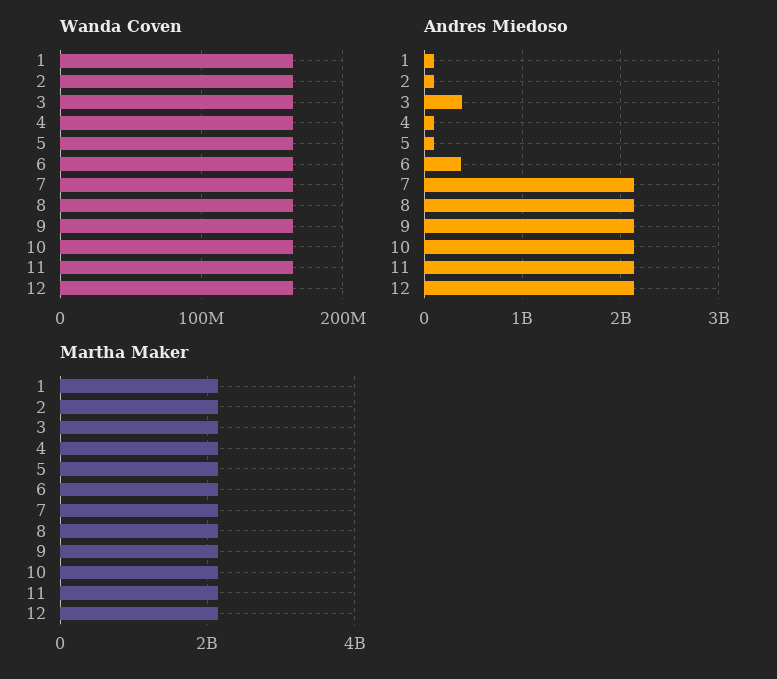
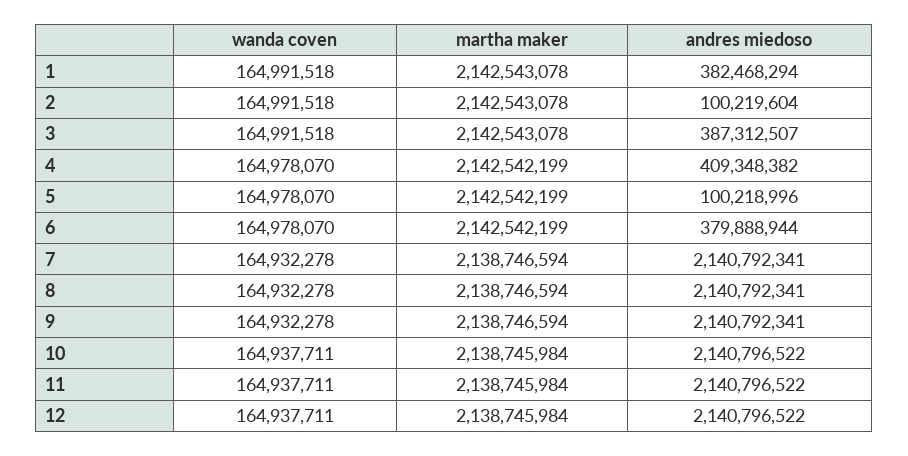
Andres Miedoso, 1: 100000000 -> 382468294
Andres Miedoso, 4: 100000000 -> 409348382

